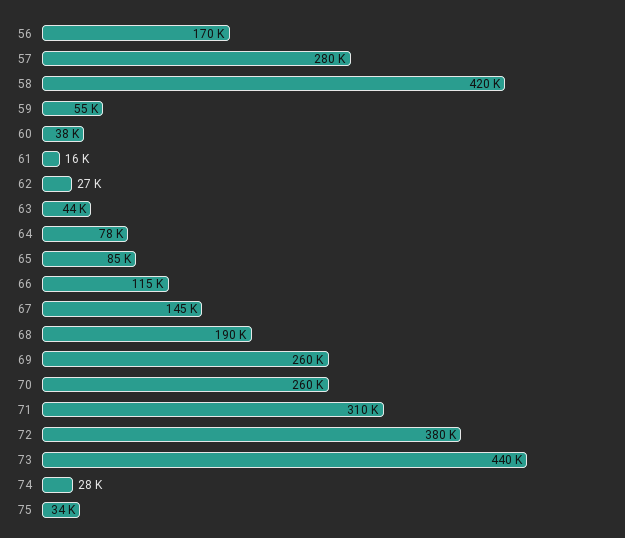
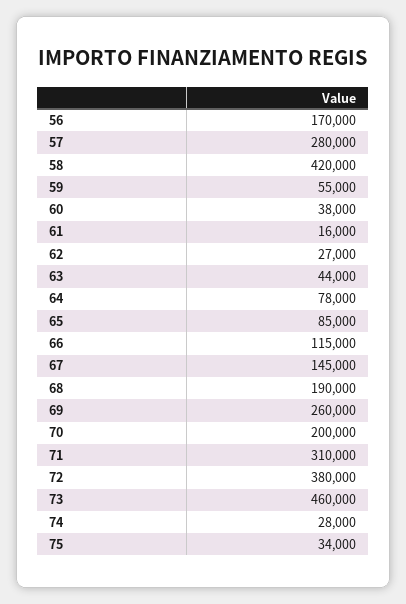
70: 260000 -> 200000
73: 440000 -> 460000

